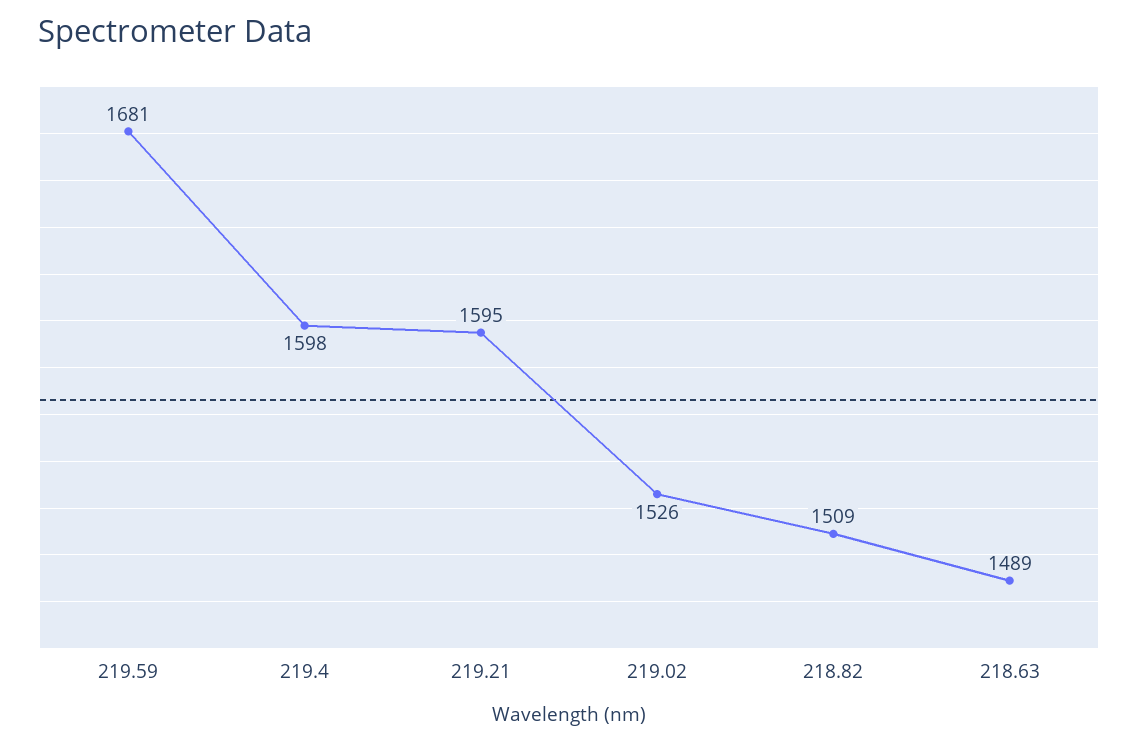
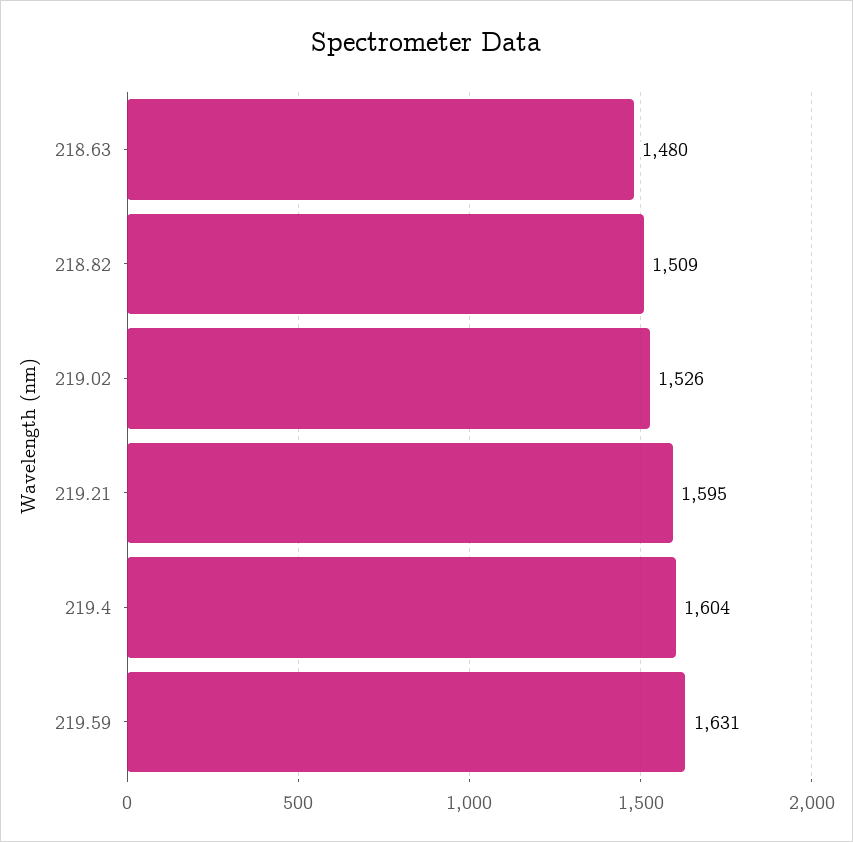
219.59: 1681 -> 1631
219.4: 1598 -> 1604
218.63: 1489 -> 1480

